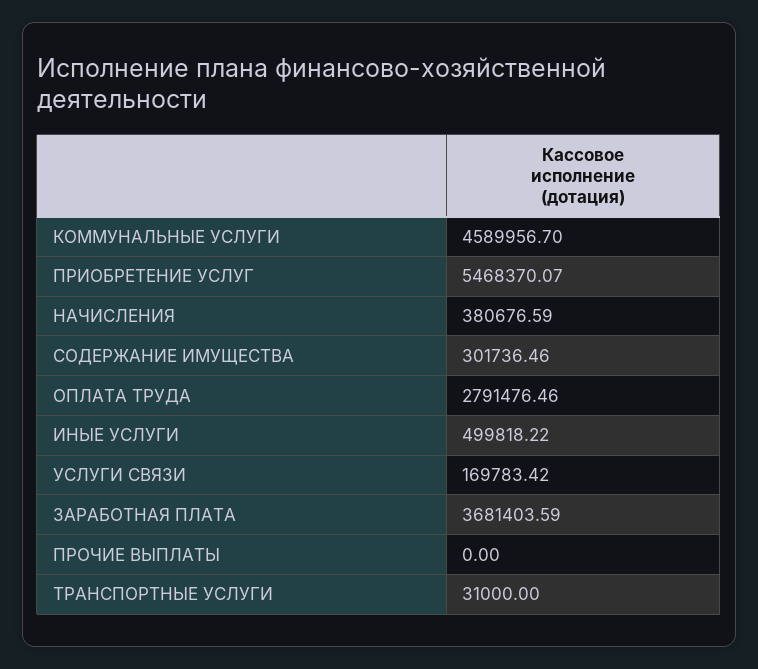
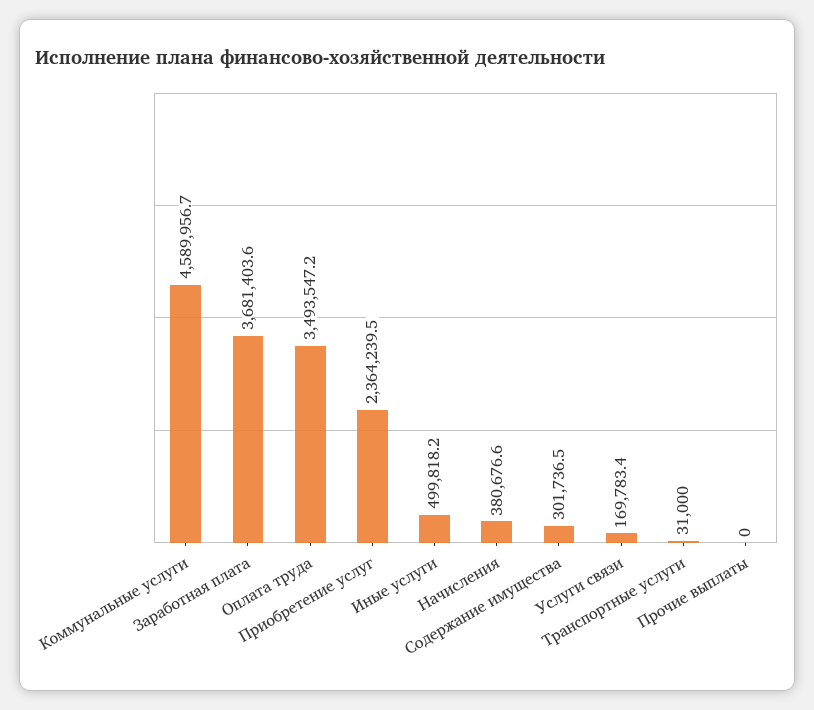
ПРИОБРЕТЕНИЕ УСЛУГ: 5468370.07 -> 2364239.5
ОПЛАТА ТРУДА: 2791476.46 -> 3493547.2

